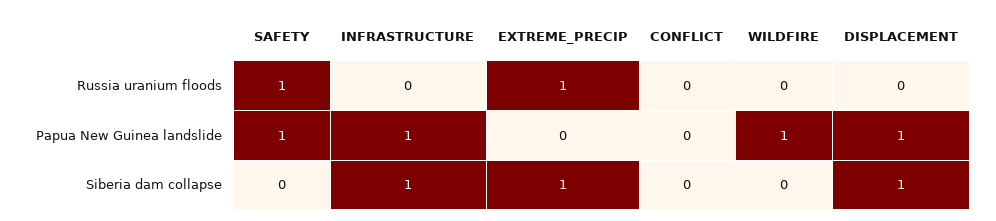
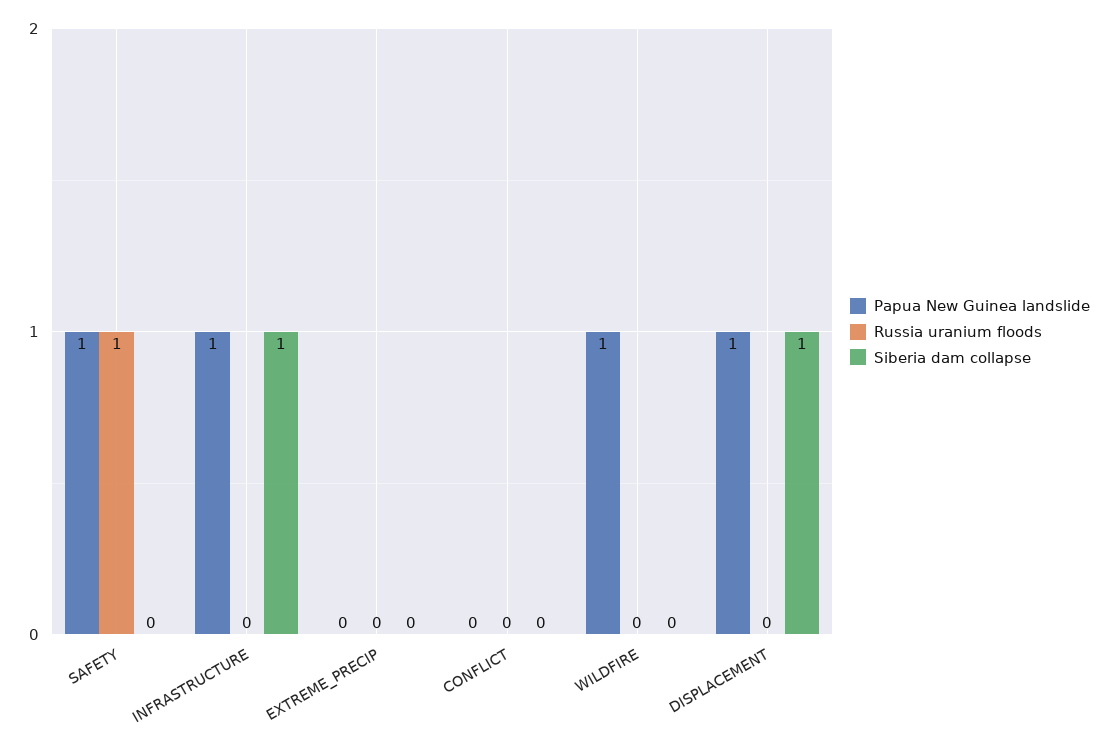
Russia uranium floods, EXTREME_PRECIP: 1 -> 0
Siberia dam collapse, EXTREME_PRECIP: 1 -> 0

